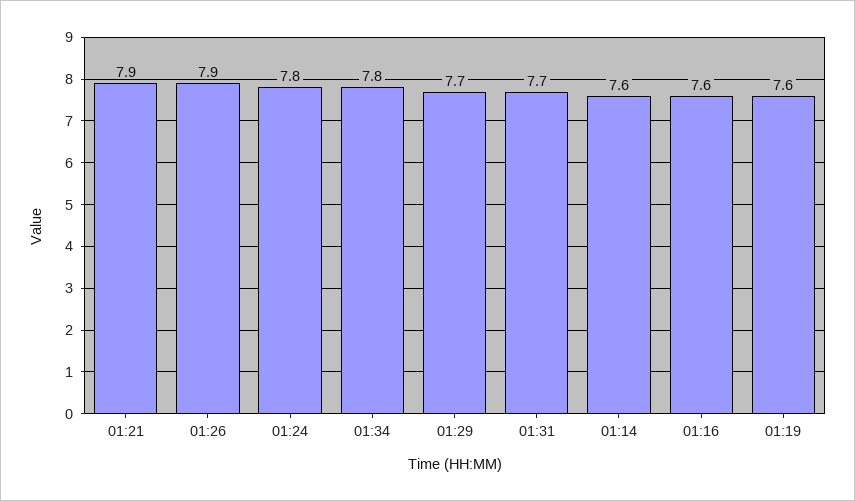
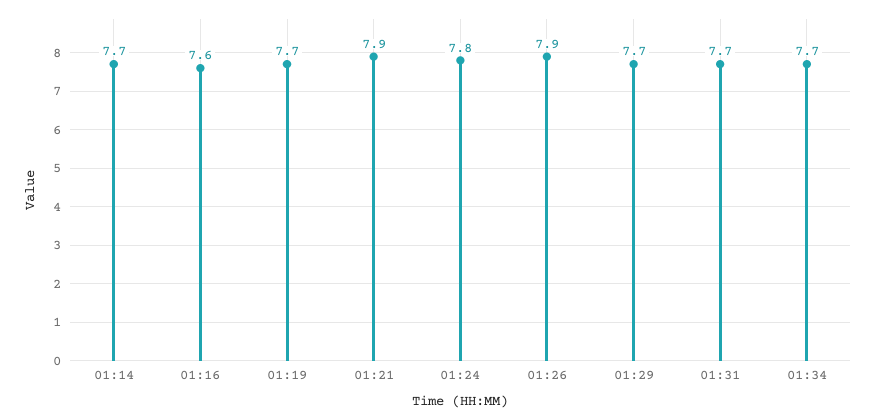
01:34: 7.8 -> 7.7
01:14: 7.6 -> 7.7
01:19: 7.6 -> 7.7

